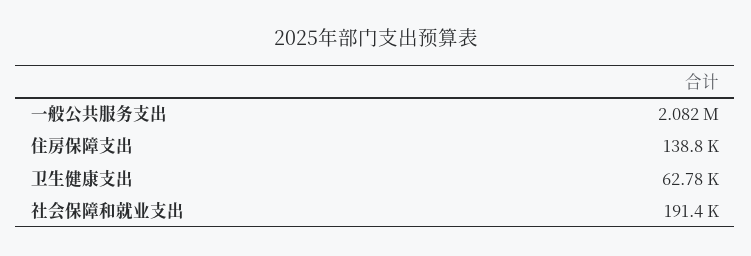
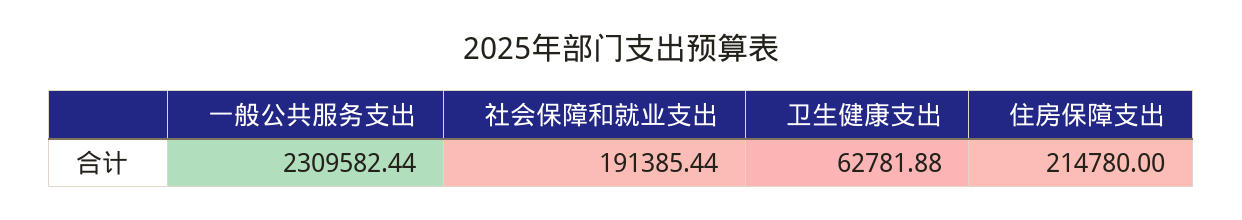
一般公共服务支出: 2082000 -> 2309582.44
住房保障支出: 138800 -> 214780

